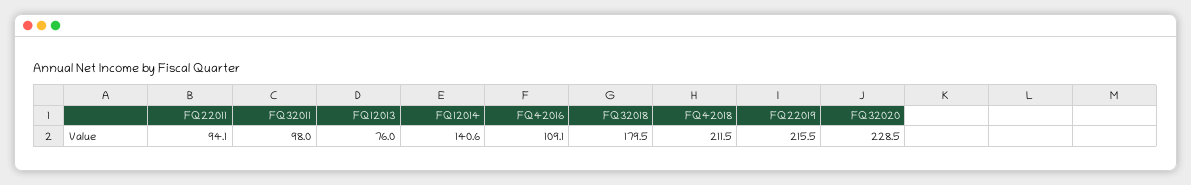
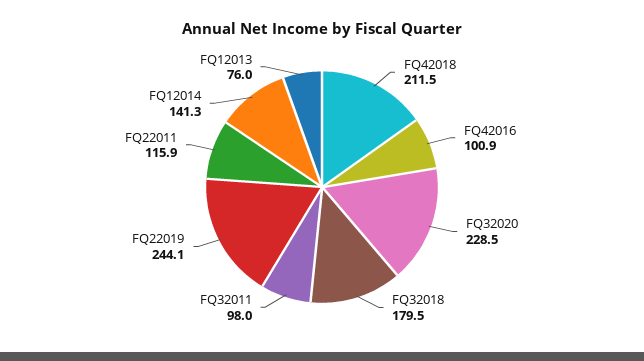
FQ22011: 94.1 -> 115.9
FQ12014: 140.6 -> 141.3
FQ42016: 109.1 -> 100.9
FQ22019: 215.5 -> 244.1

